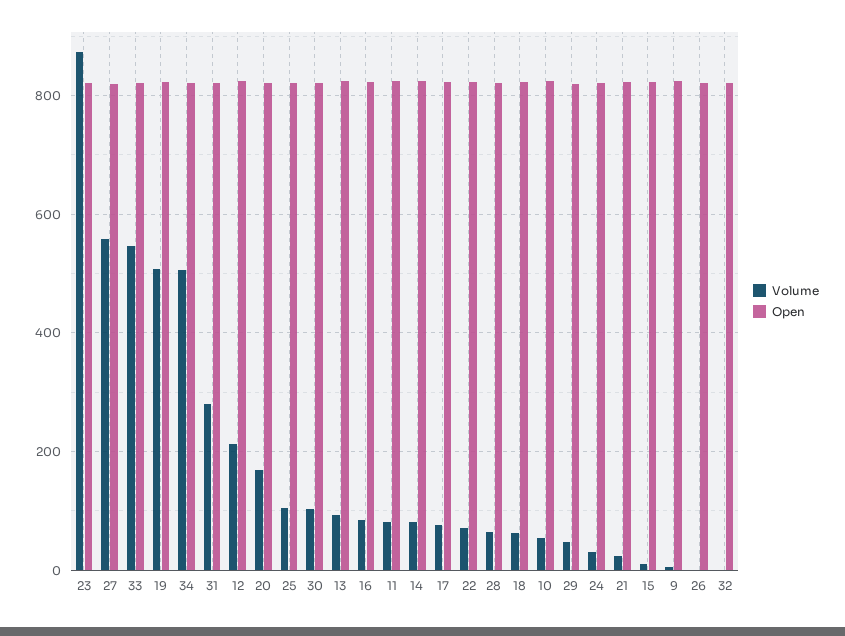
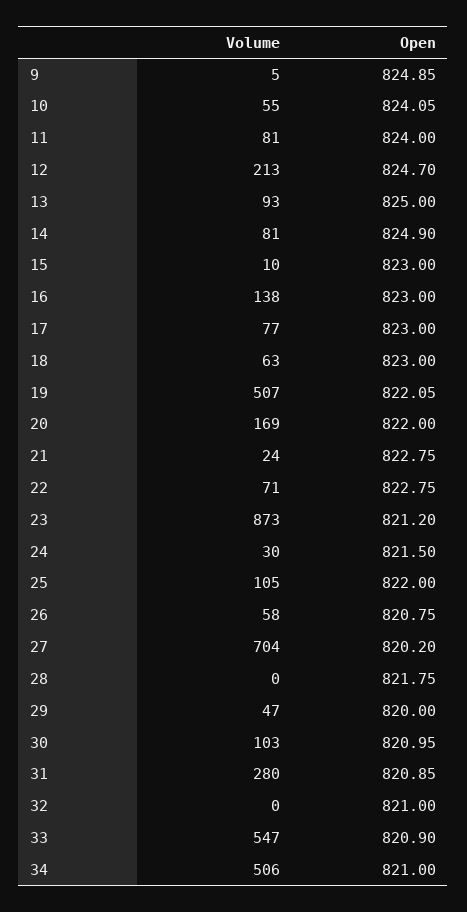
Volume, 27: 560 -> 704
Volume, 16: 80 -> 138
Volume, 28: 60 -> 0
Volume, 26: 0 -> 58

